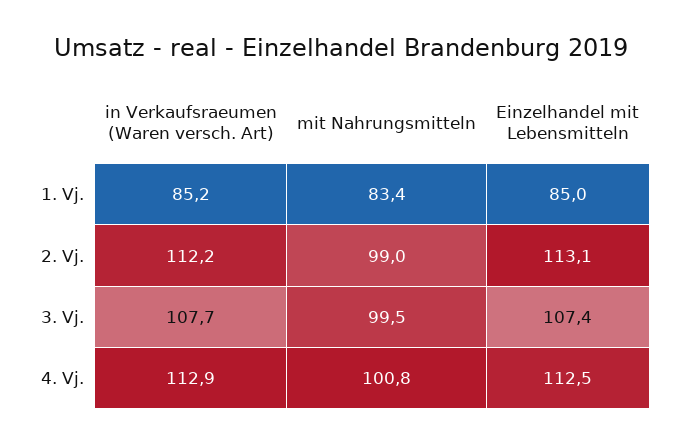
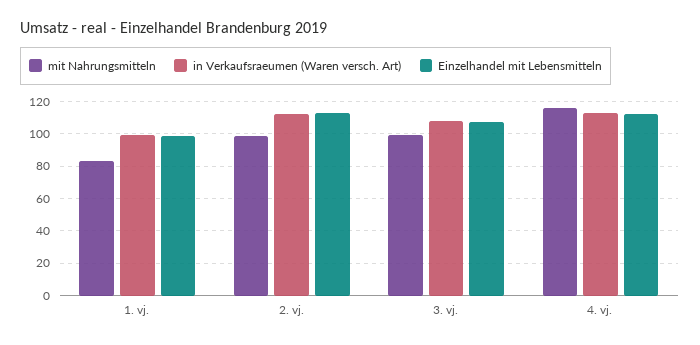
in Verkaufsraeumen (Waren versch. Art), 1. Vj.: 85.2 -> 100
Einzelhandel mit Lebensmitteln, 1. Vj.: 85 -> 100
mit Nahrungsmitteln, 4. Vj.: 100.8 -> 115

